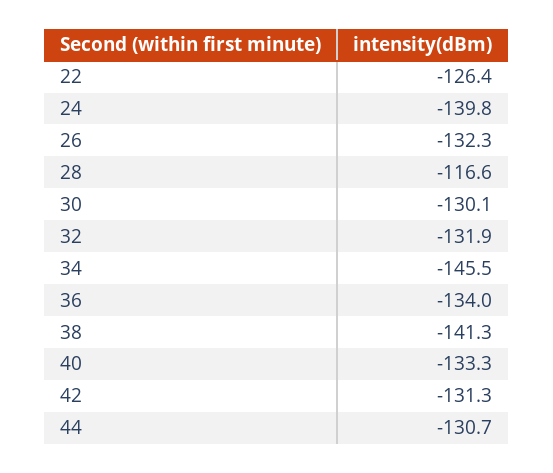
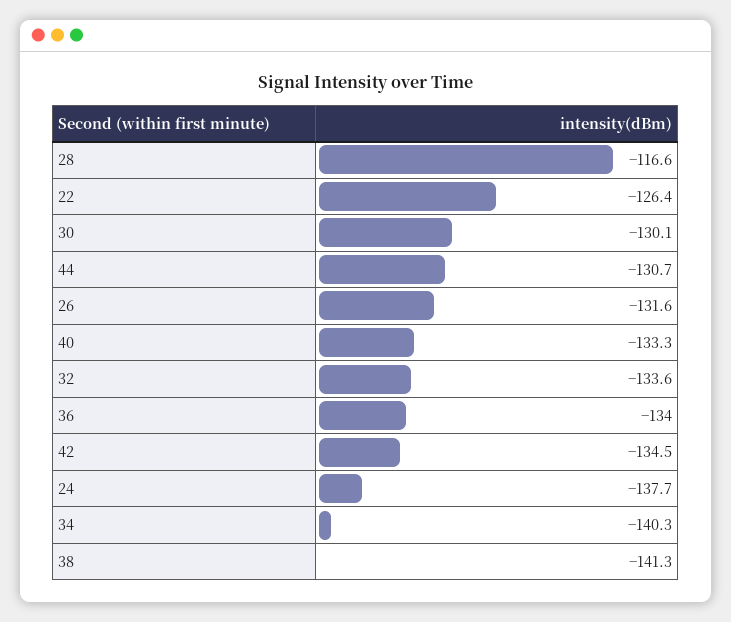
24: -139.8 -> -137.7
26: -132.3 -> -131.6
32: -131.9 -> -133.6
34: -145.5 -> -140.3
42: -131.3 -> -134.5

